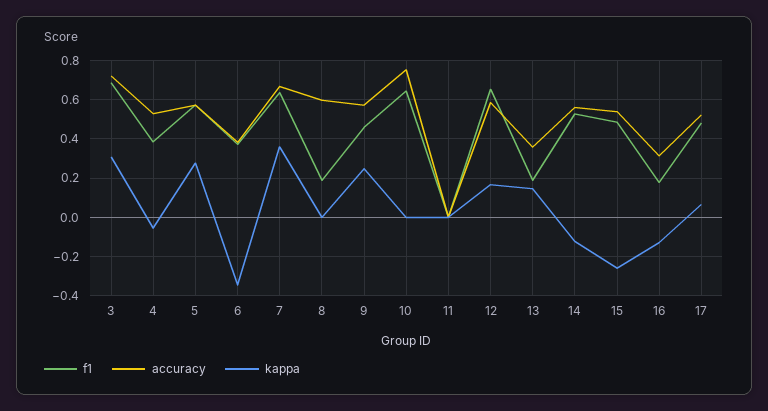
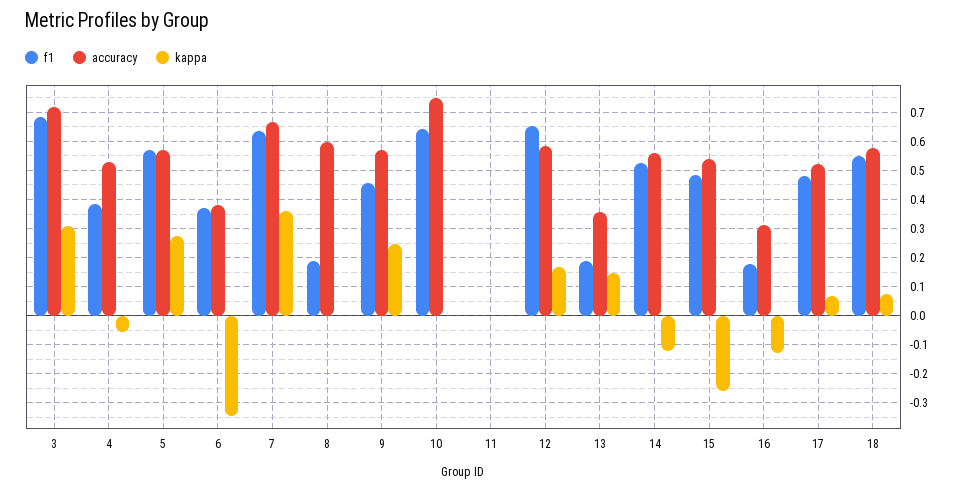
f1, 18: none -> 0.55
accuracy, 18: none -> 0.575
kappa, 18: none -> 0.075

